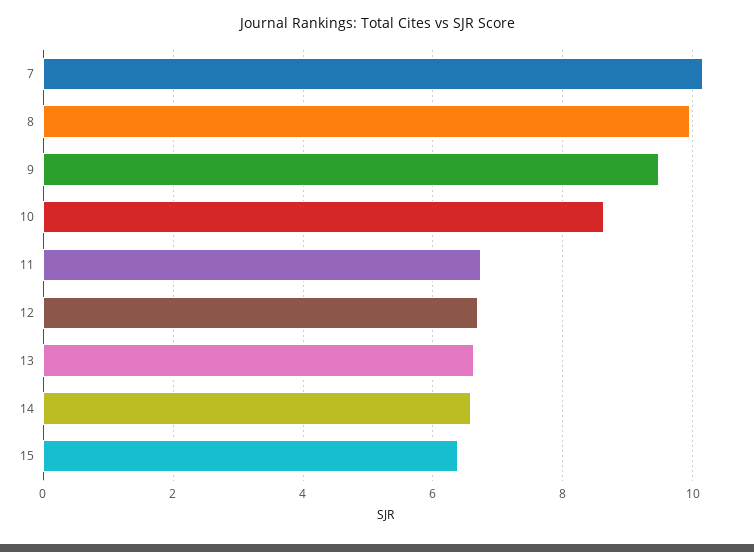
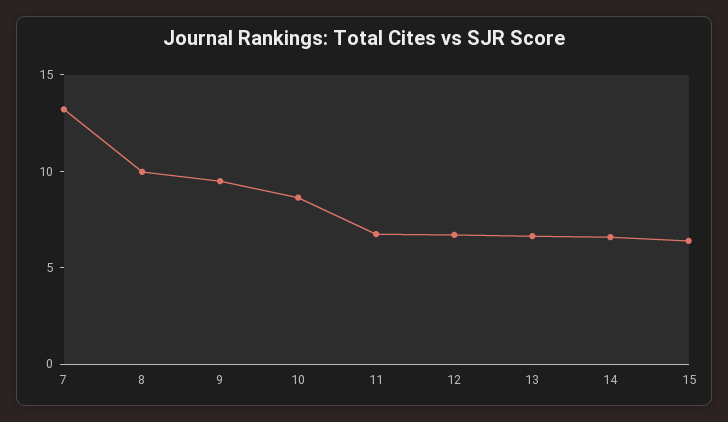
7: 10.2 -> 13

